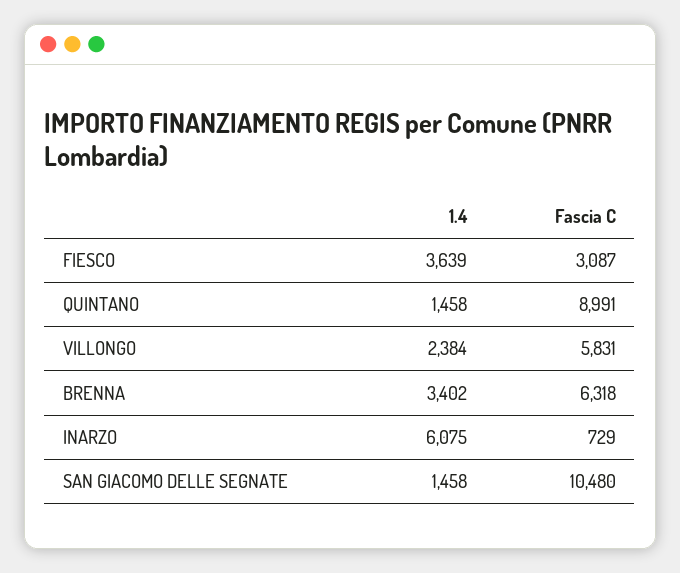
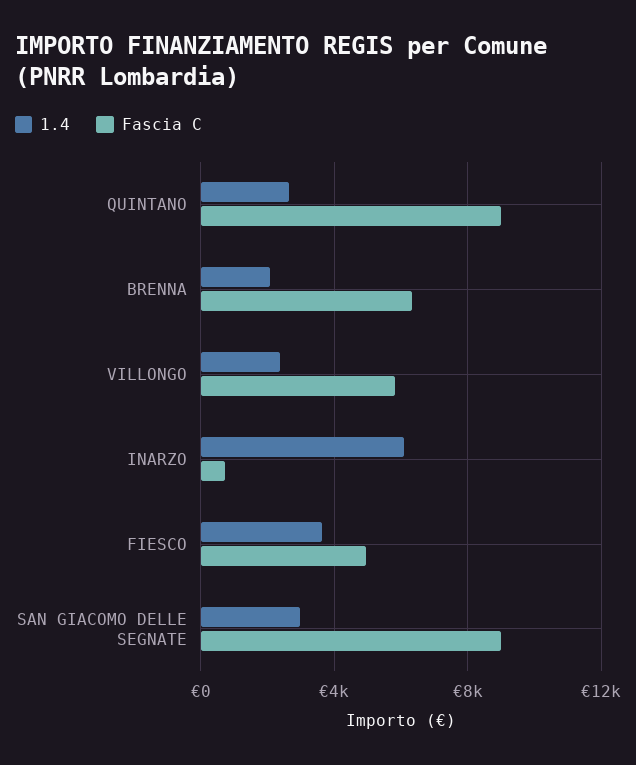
Fascia C, FIESCO: 3087 -> 5000
1.4, QUINTANO: 1458 -> 2500
1.4, BRENNA: 3402 -> 2000
1.4, SAN GIACOMO DELLE SEGNATE: 1458 -> 3000
Fascia C, SAN GIACOMO DELLE SEGNATE: 10480 -> 9000

